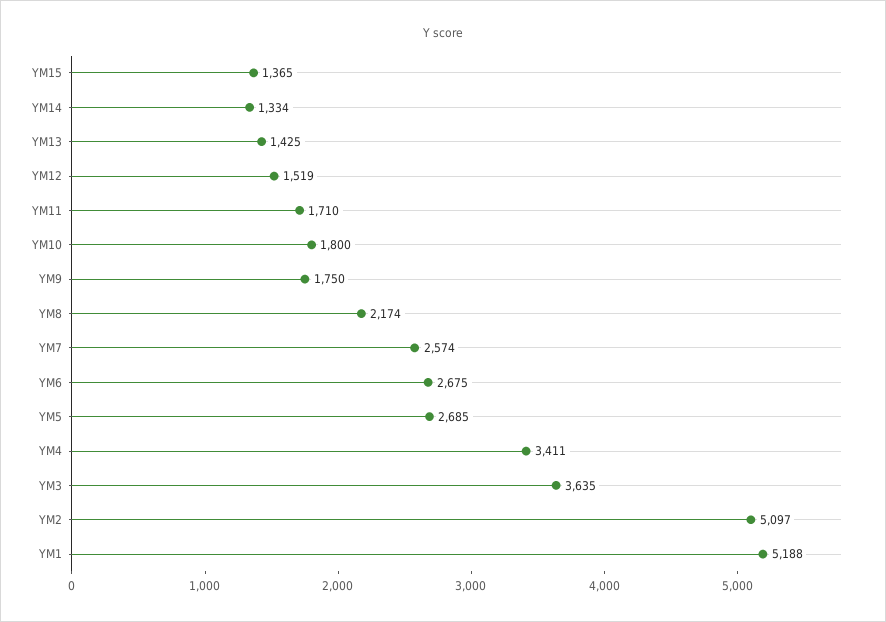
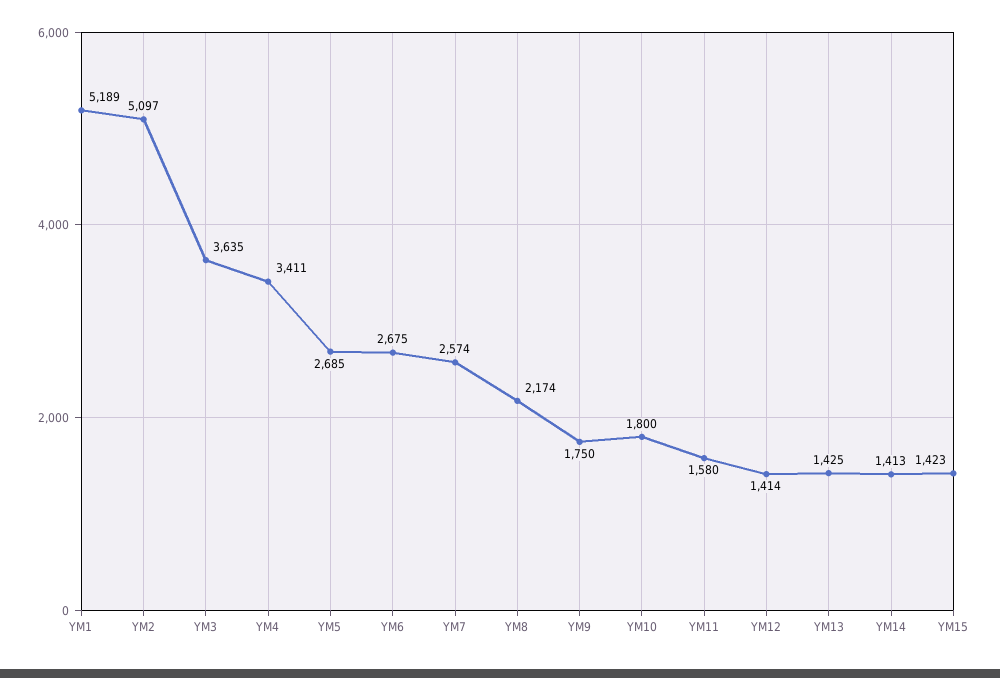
YM15: 1365 -> 1423
YM14: 1334 -> 1413
YM12: 1519 -> 1414
YM11: 1710 -> 1580
YM1: 5188 -> 5189

